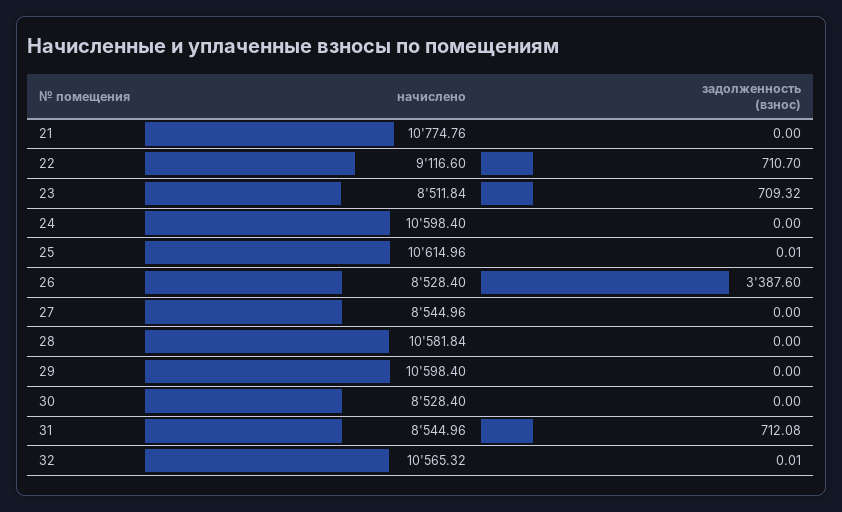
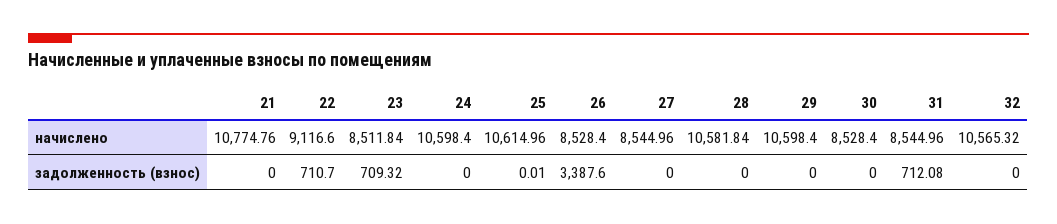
задолженность (взнос), 32: 0.01 -> 0

